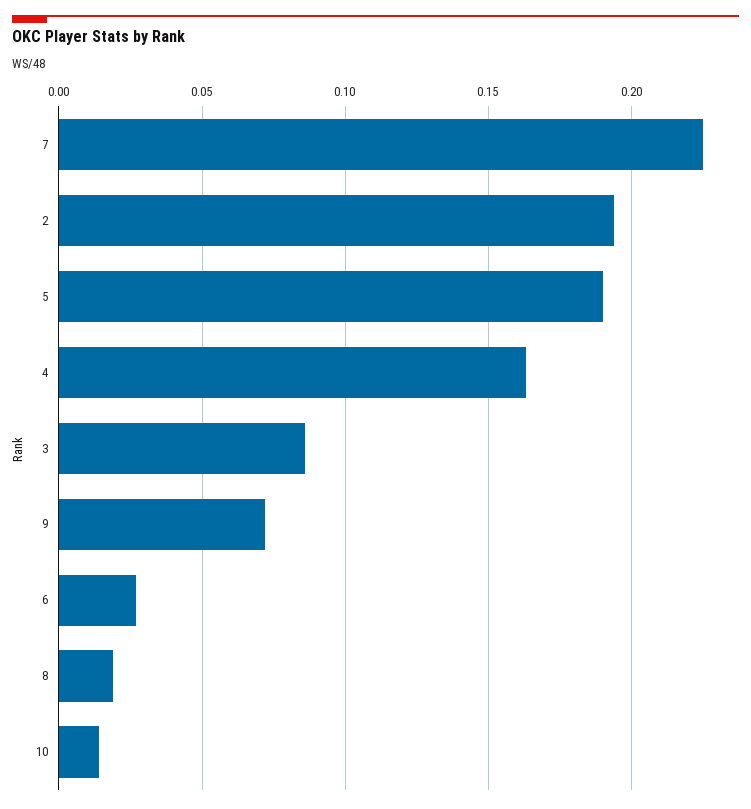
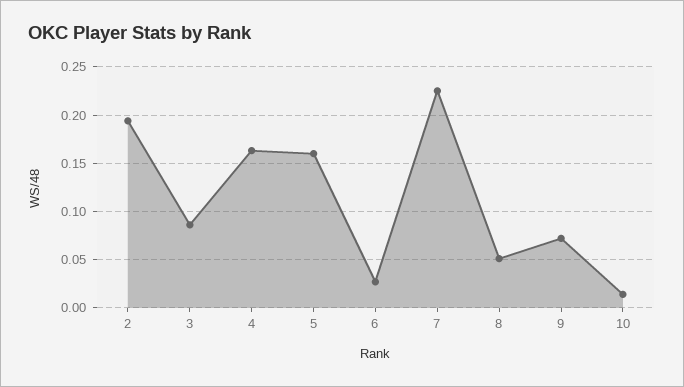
5: 0.19 -> 0.16
8: 0.02 -> 0.05

